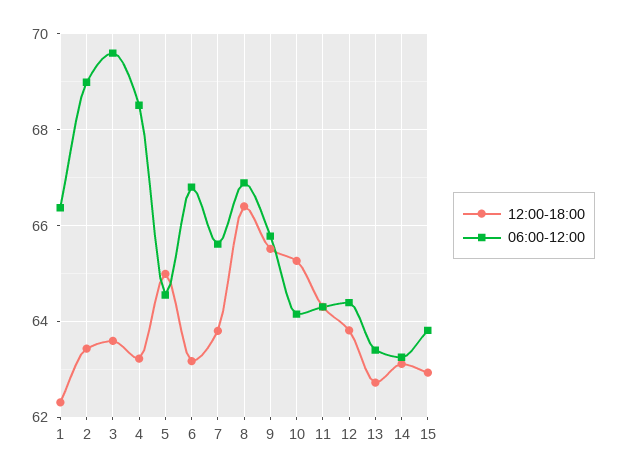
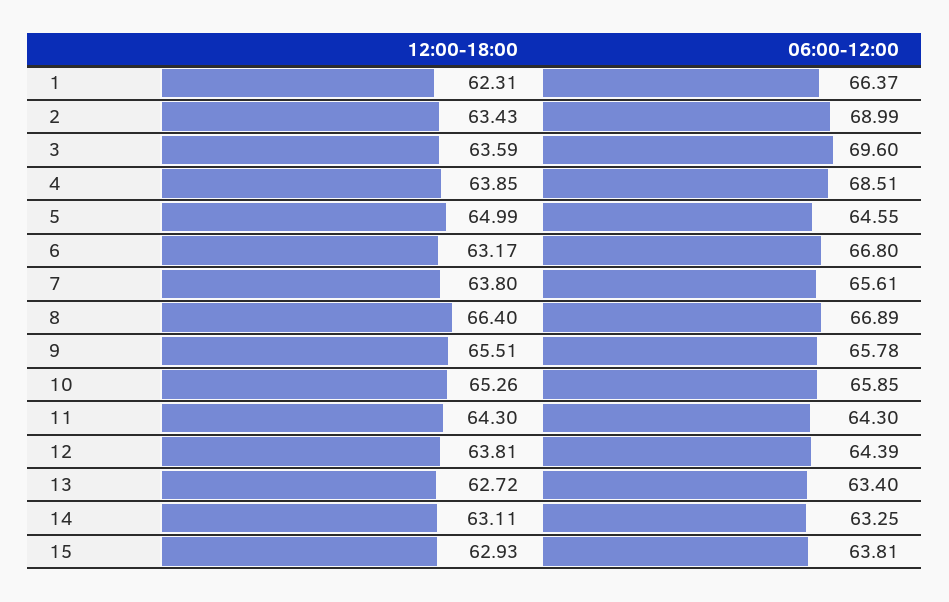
12:00-18:00, 4: 63.2 -> 63.85
06:00-12:00, 10: 64.2 -> 65.85

